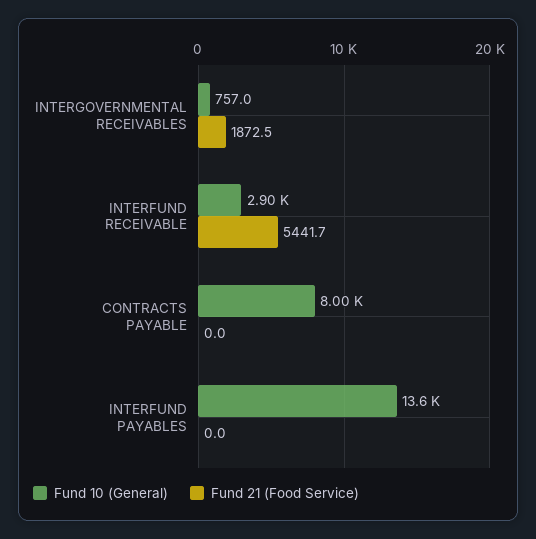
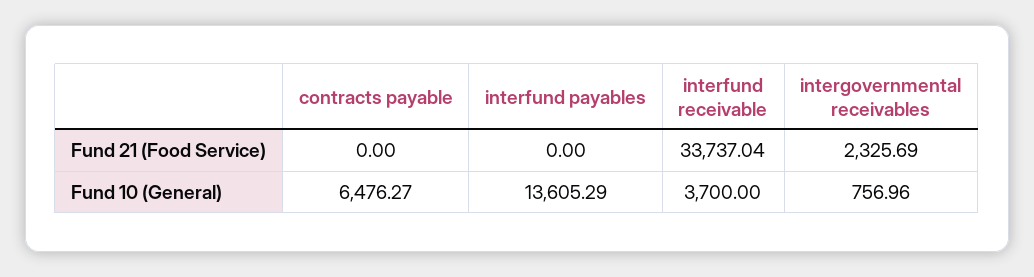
Fund 21 (Food Service), INTERGOVERNMENTAL RECEIVABLES: 1872.5 -> 2325.69
Fund 10 (General), INTERFUND RECEIVABLE: 2900 -> 3700
Fund 21 (Food Service), INTERFUND RECEIVABLE: 5441.7 -> 33737.04
Fund 10 (General), CONTRACTS PAYABLE: 8000 -> 6476.27

